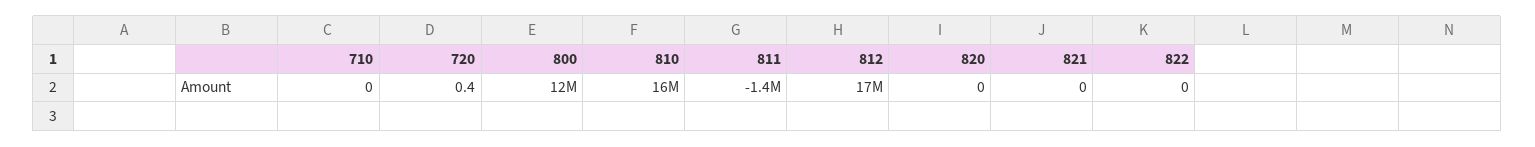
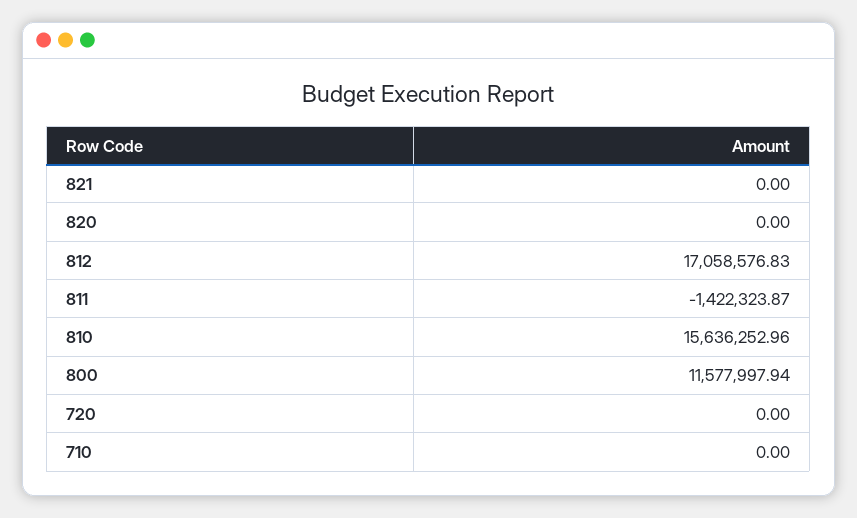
720: 0.4 -> 0
822: 0 -> none

